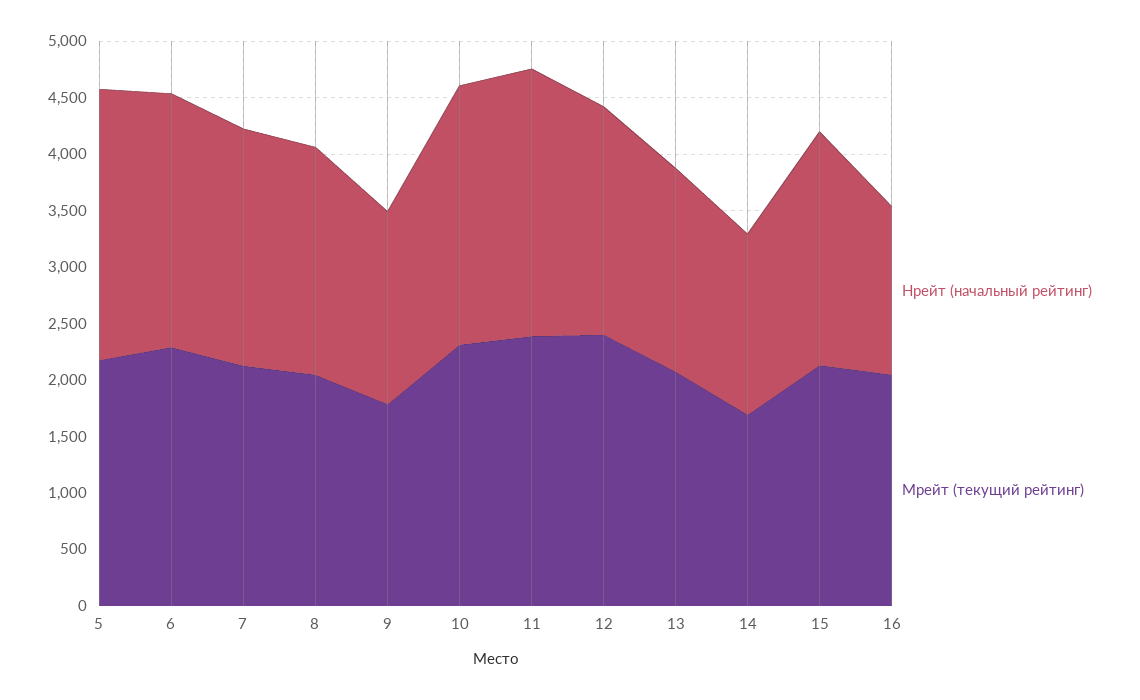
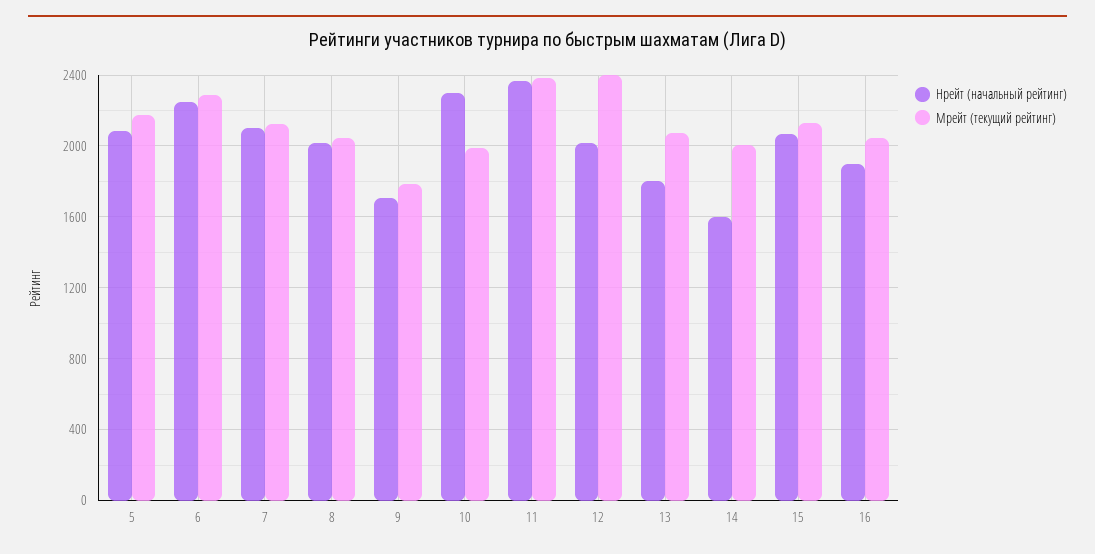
Нрейт (начальный рейтинг), 5: 2400 -> 2100
Мрейт (текущий рейтинг), 10: 2300 -> 2000
Мрейт (текущий рейтинг), 14: 1700 -> 2000
Нрейт (начальный рейтинг), 16: 1500 -> 1900

